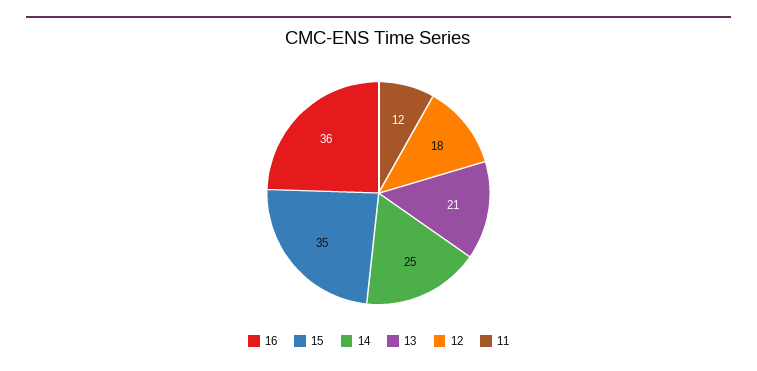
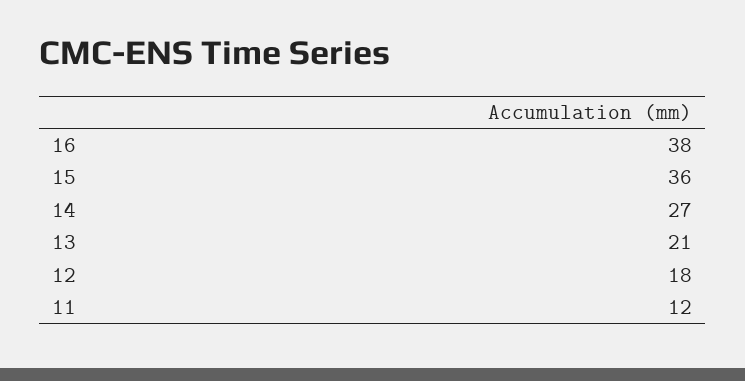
16: 36 -> 38
15: 35 -> 36
14: 25 -> 27

